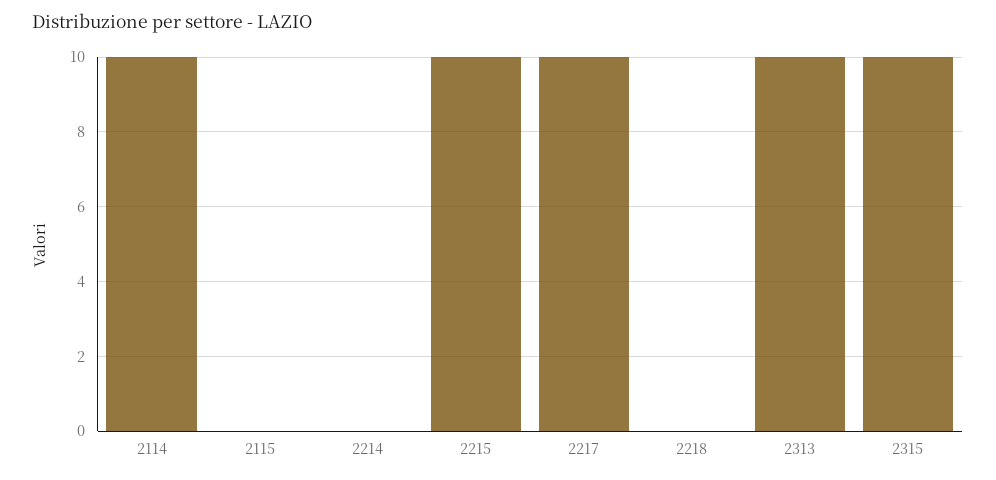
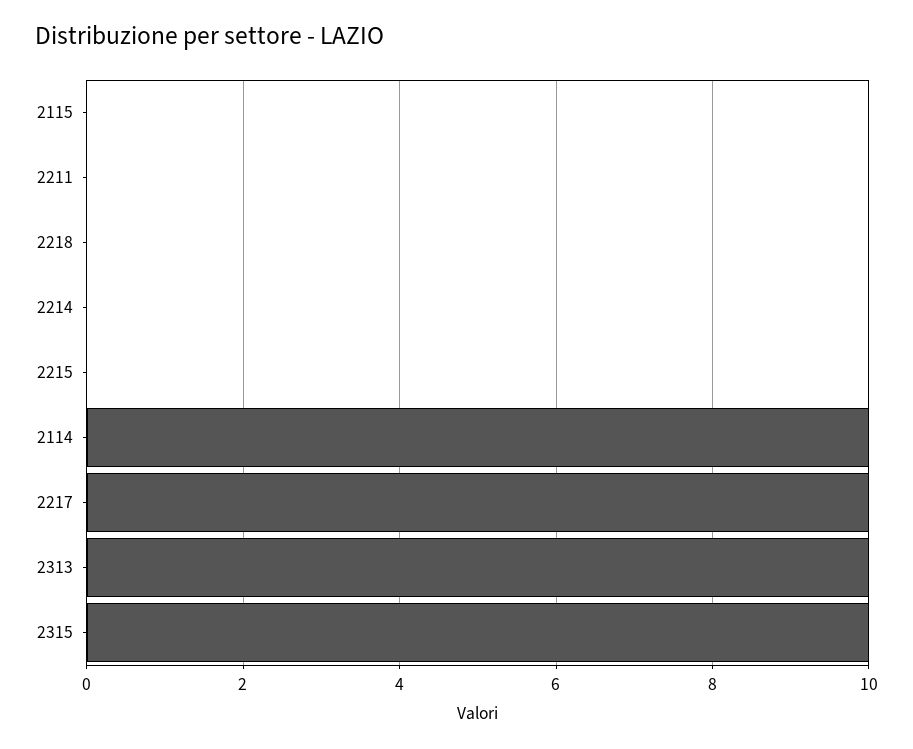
2215: 10 -> 0
2211: none -> 0

